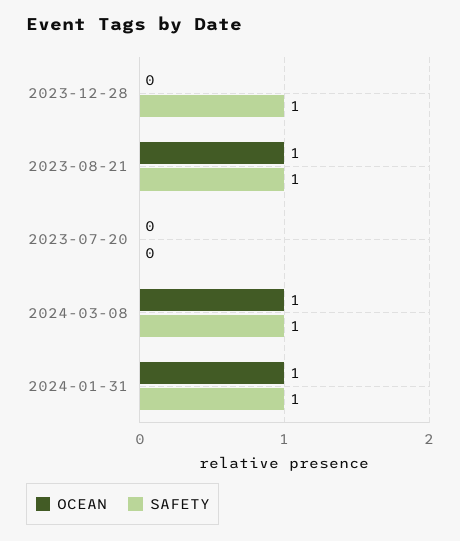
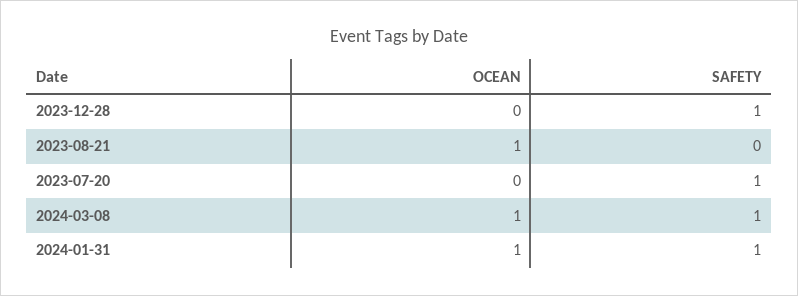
SAFETY, 2023-08-21: 1 -> 0
SAFETY, 2023-07-20: 0 -> 1

